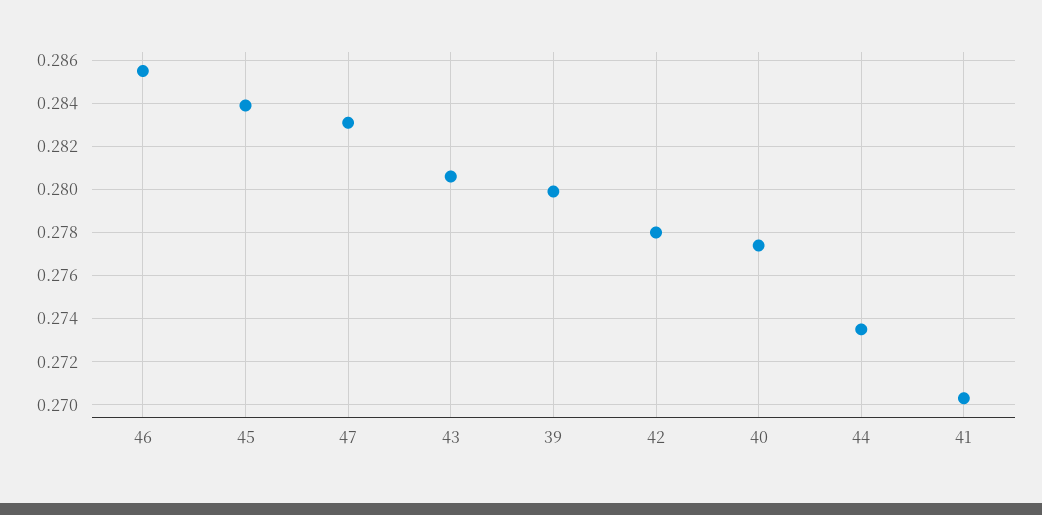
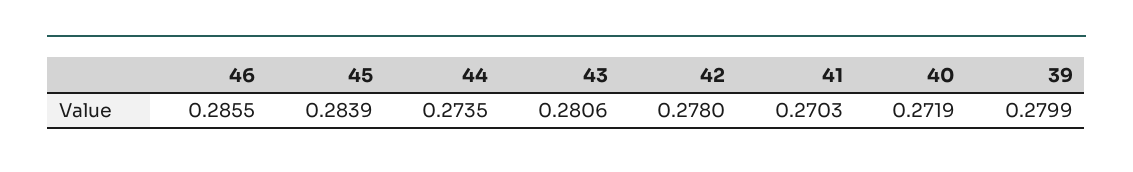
47: 0.283 -> none
40: 0.2775 -> 0.2719

